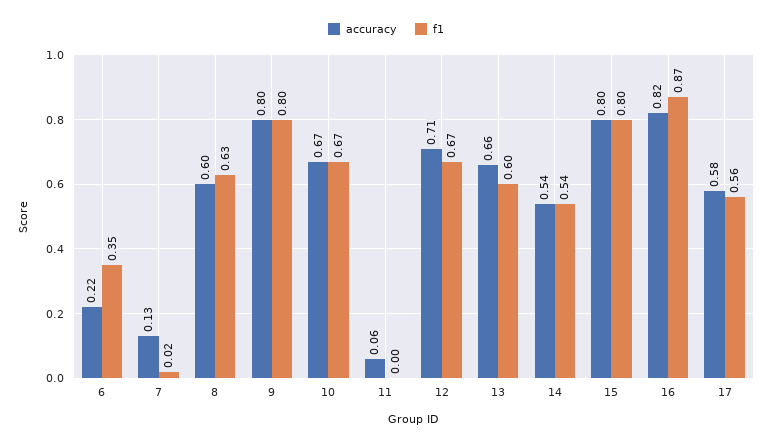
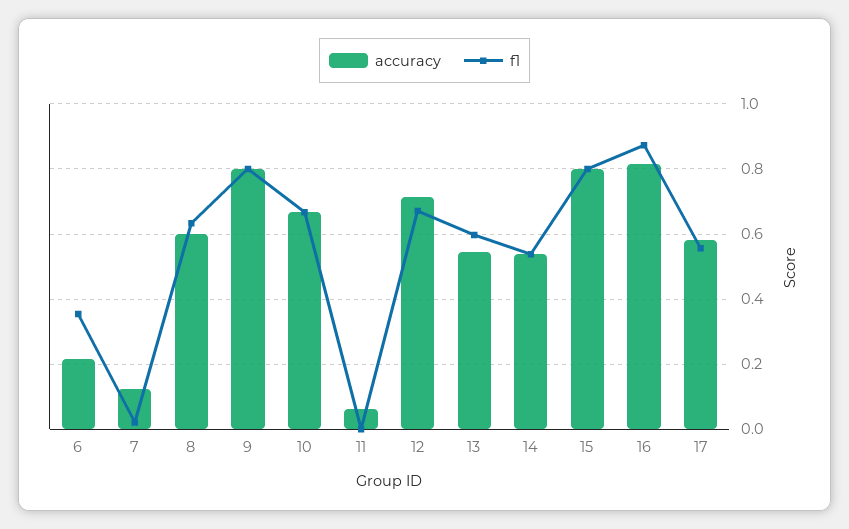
accuracy, 13: 0.66 -> 0.54

